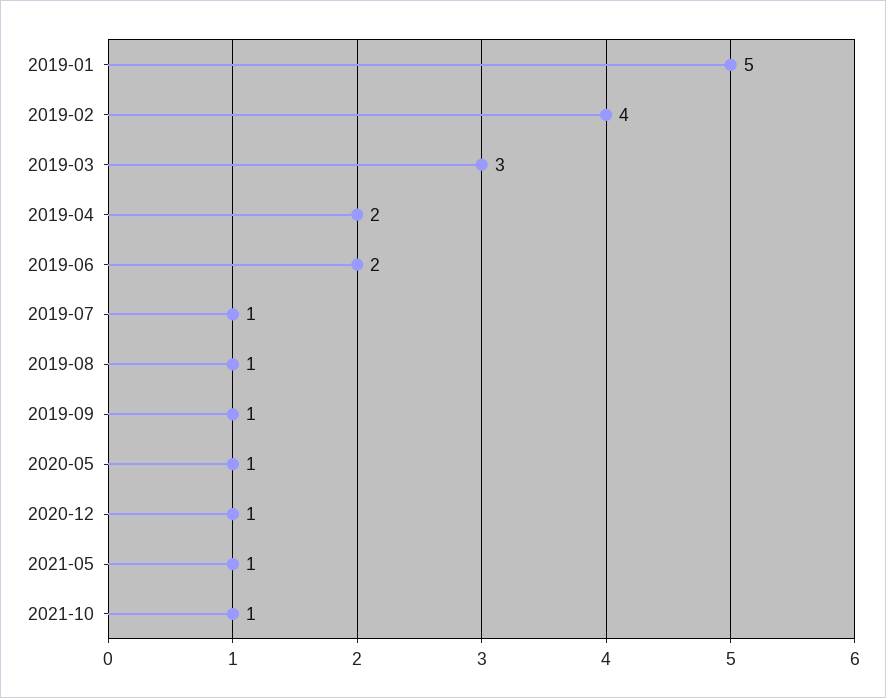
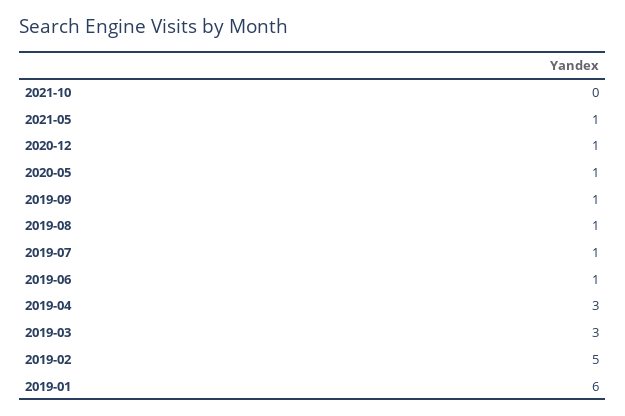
2019-01: 5 -> 6
2019-02: 4 -> 5
2019-04: 2 -> 3
2019-06: 2 -> 1
2021-10: 1 -> 0

